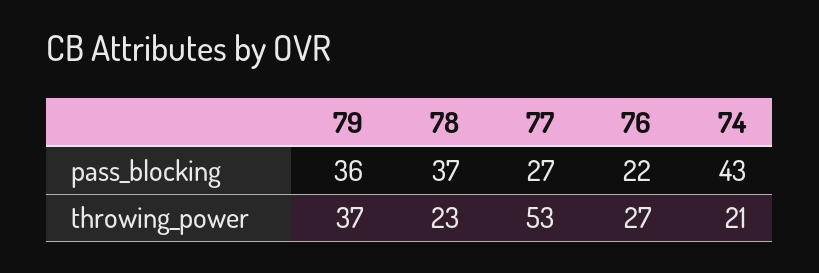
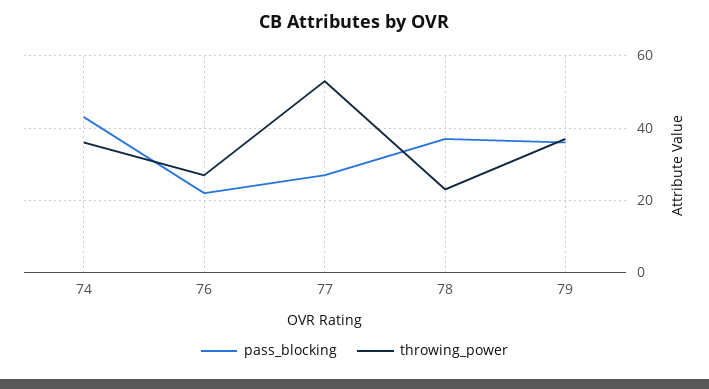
throwing_power, 74: 21 -> 35

